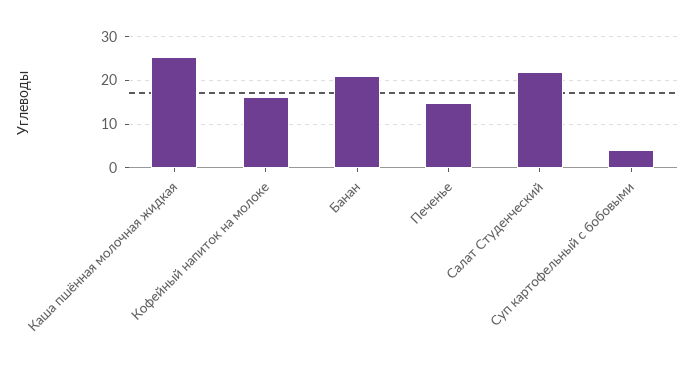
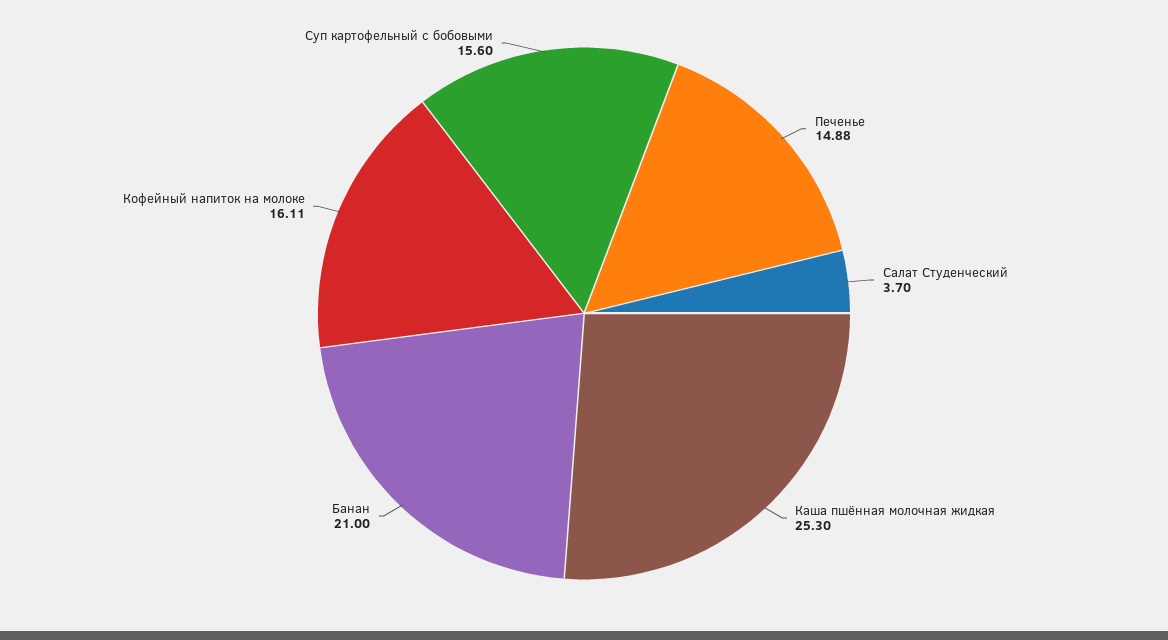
Салат Студенческий: 22 -> 3.7
Суп картофельный с бобовыми: 4 -> 15.6

